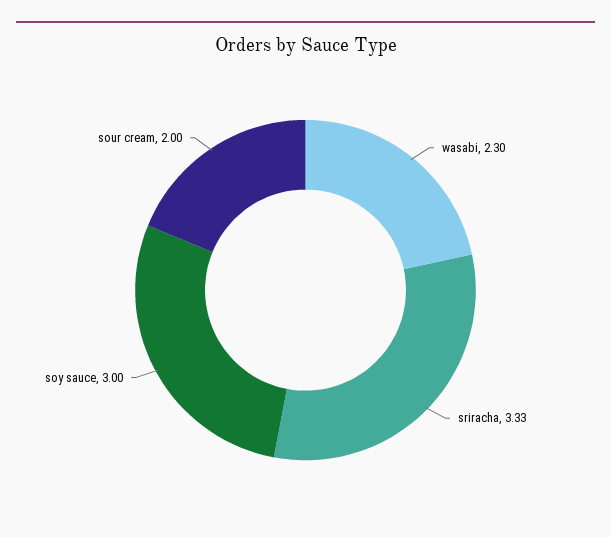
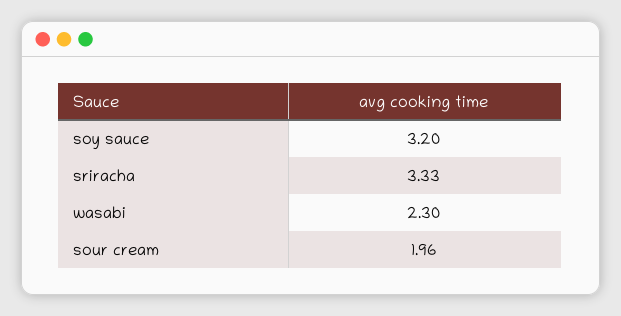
soy sauce: 3 -> 3.2
sour cream: 2 -> 1.96

